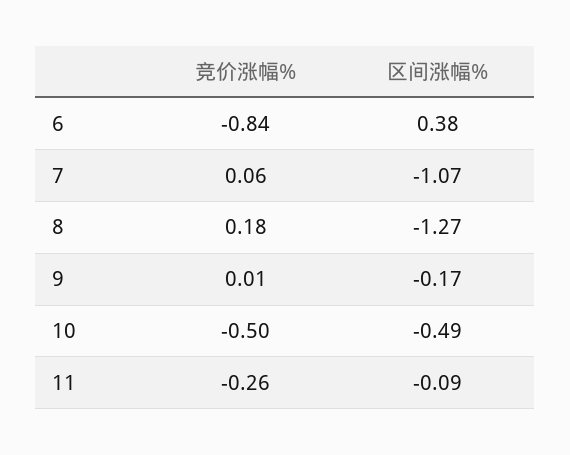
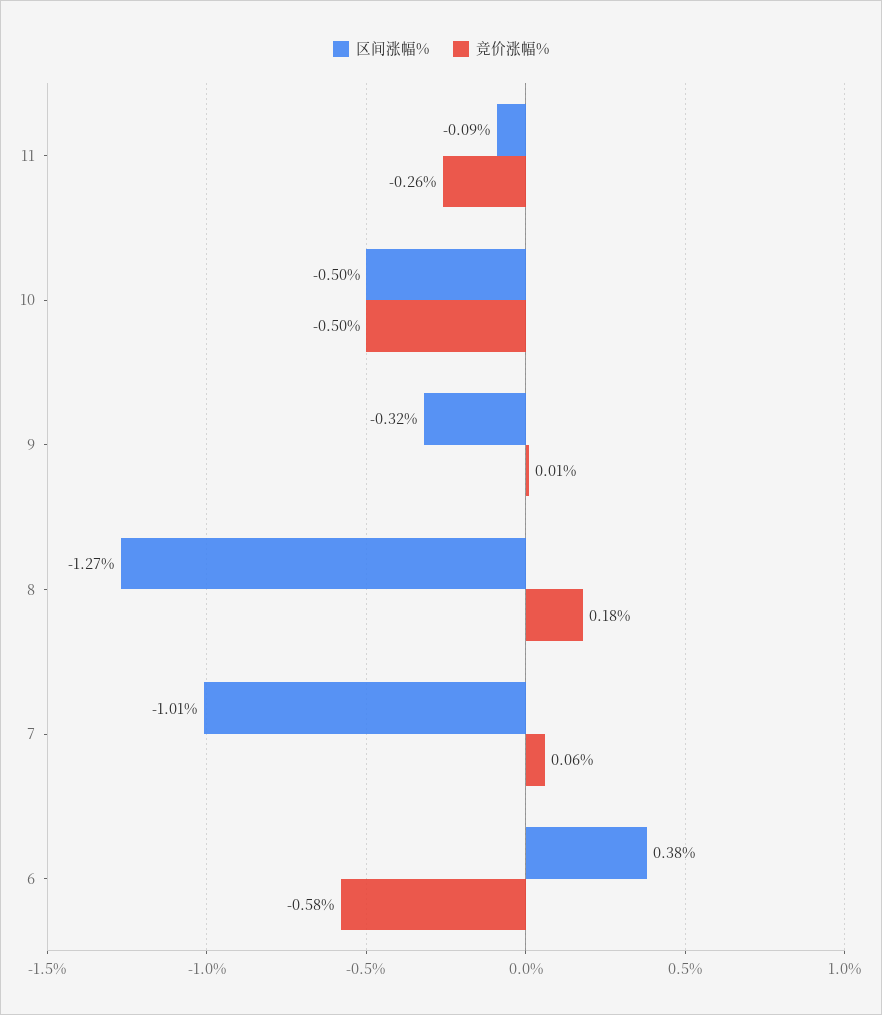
竞价涨幅%, 6: -0.84 -> -0.58
区间涨幅%, 7: -1.07 -> -1.01
区间涨幅%, 9: -0.17 -> -0.32
区间涨幅%, 10: -0.49 -> -0.5

